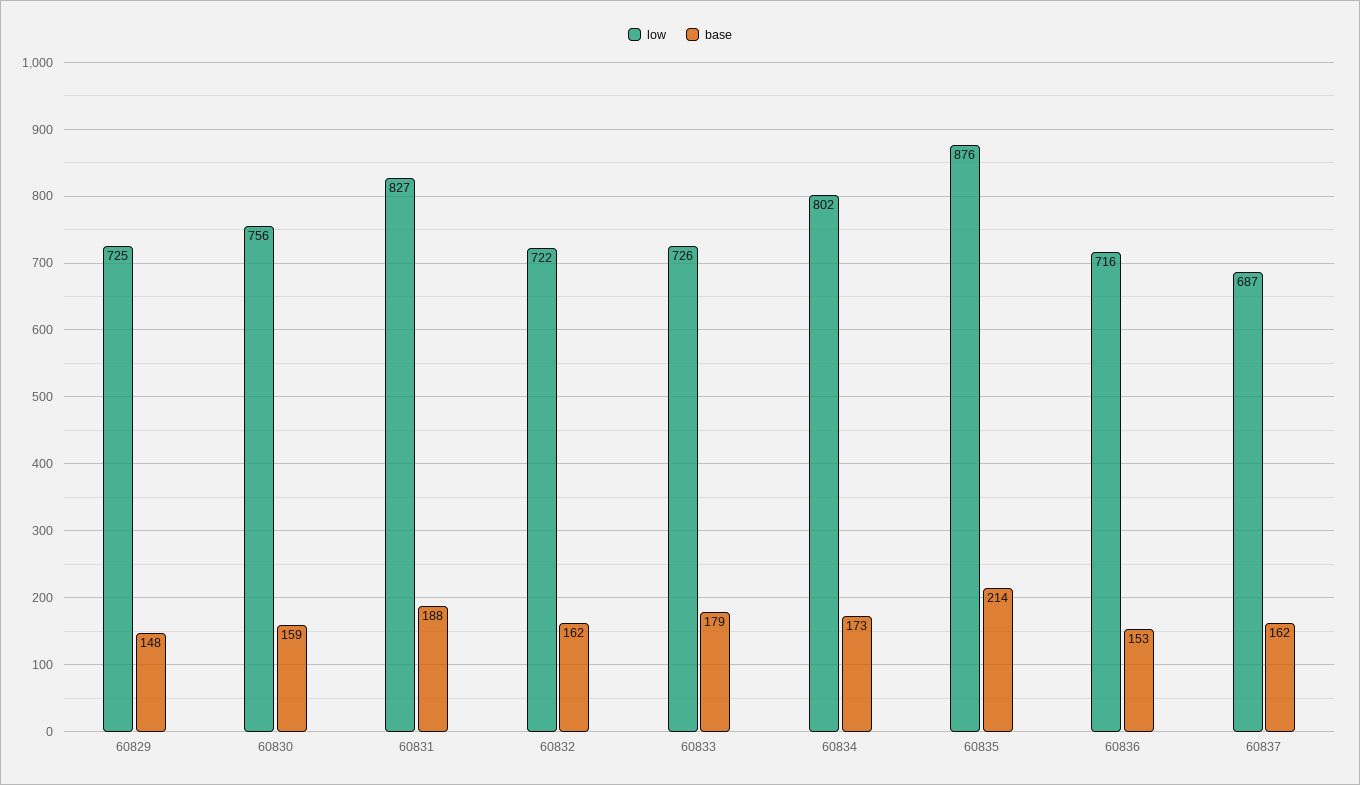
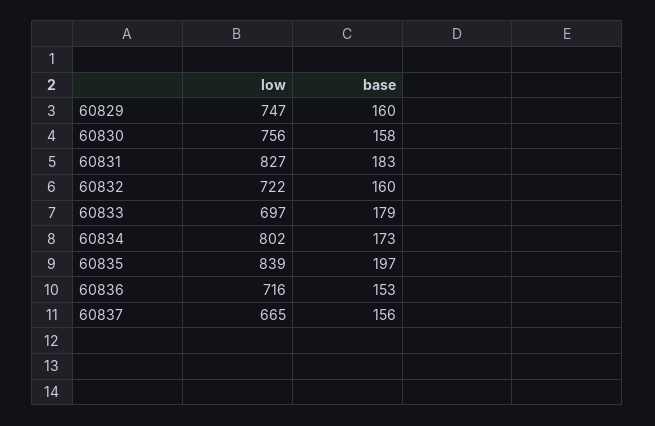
low, 60829: 725 -> 747
base, 60829: 148 -> 160
base, 60830: 159 -> 158
base, 60831: 188 -> 183
base, 60832: 162 -> 160
low, 60833: 726 -> 697
low, 60835: 876 -> 839
base, 60835: 214 -> 197
low, 60837: 687 -> 665
base, 60837: 162 -> 156

